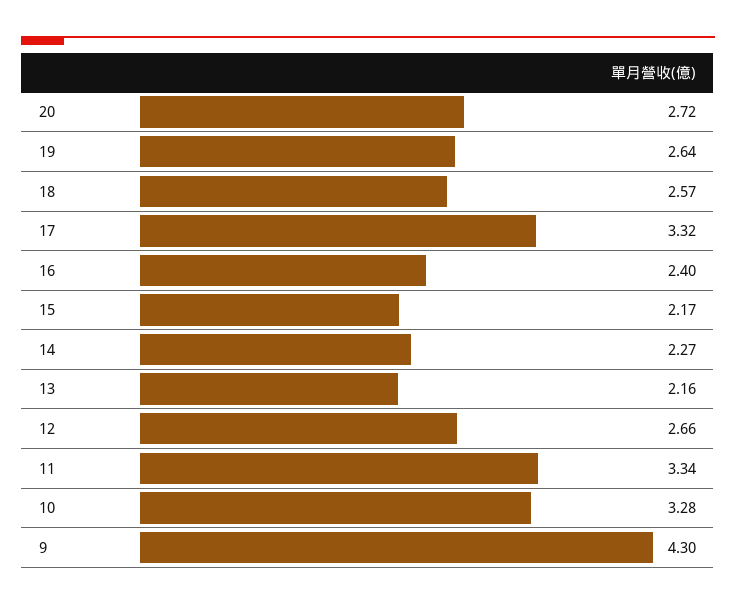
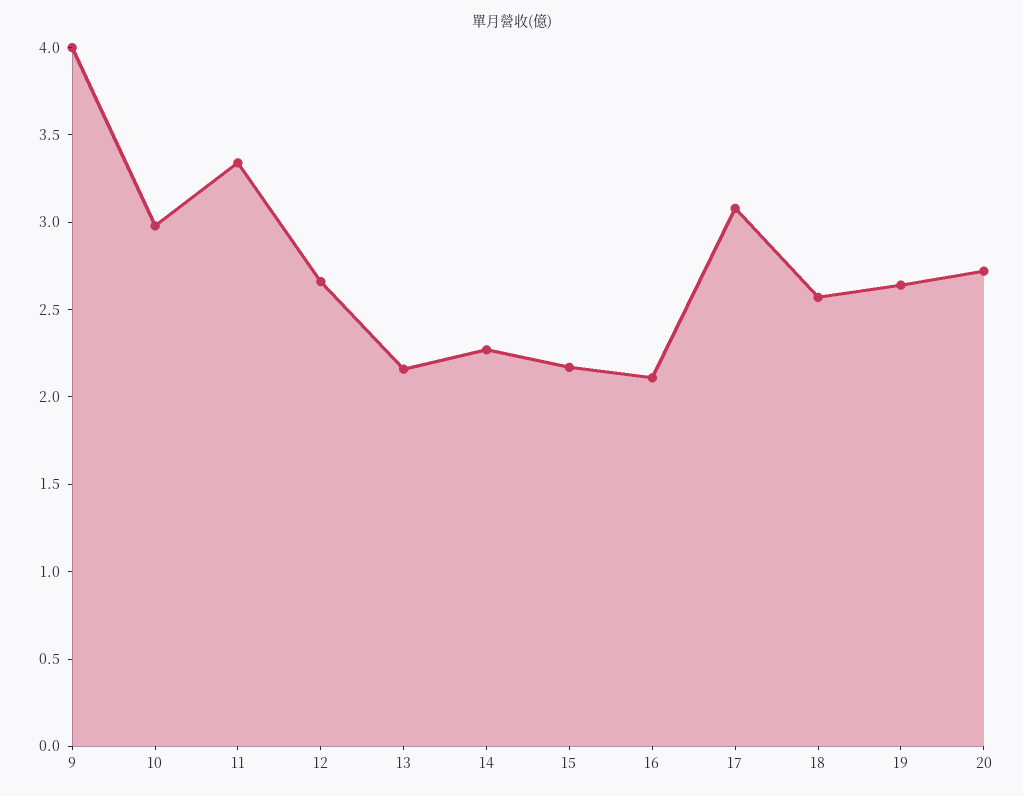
17: 3.32 -> 3.1
16: 2.4 -> 2.1
10: 3.28 -> 3
9: 4.3 -> 4

